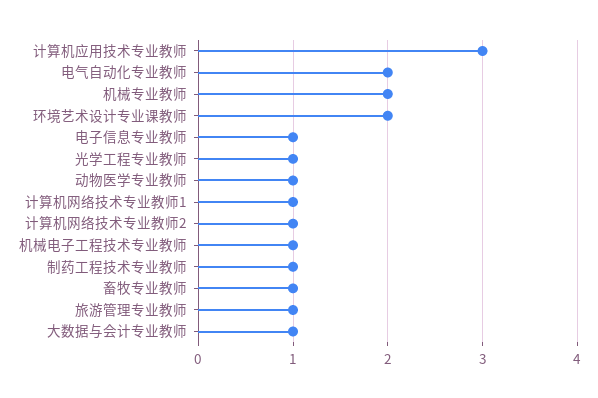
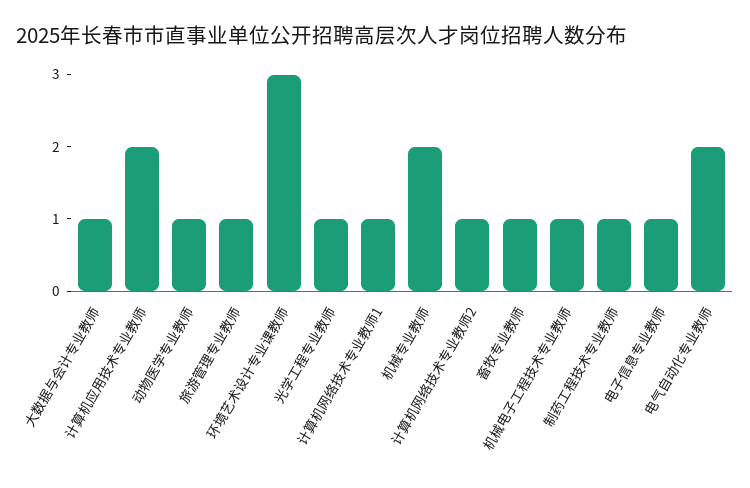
计算机应用技术专业教师: 3 -> 2
环境艺术设计专业课教师: 2 -> 3

